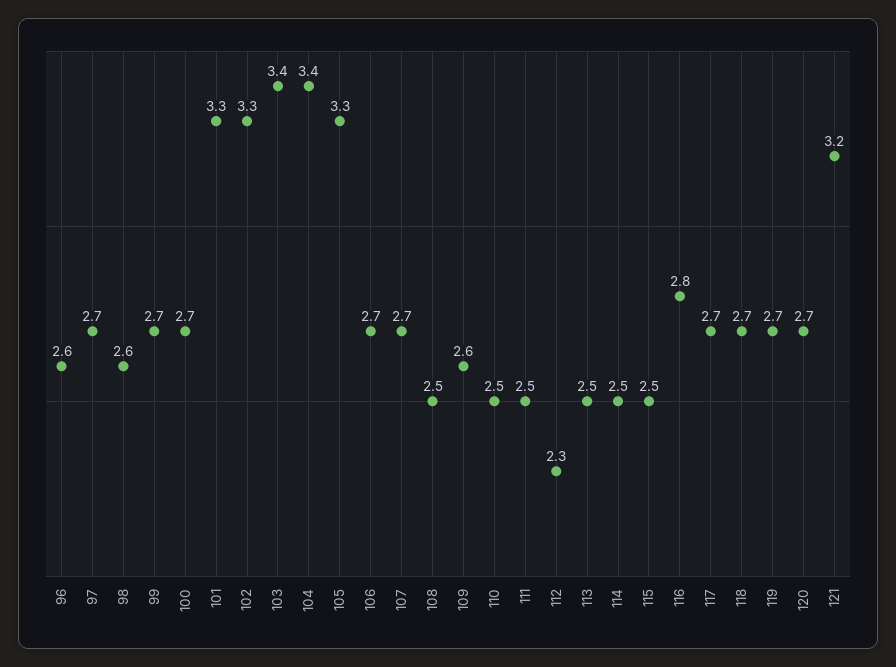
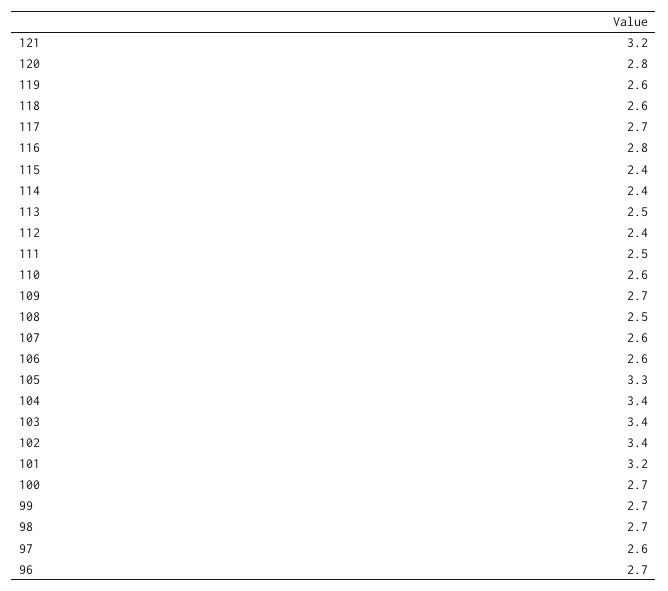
96: 2.6 -> 2.7
97: 2.7 -> 2.6
98: 2.6 -> 2.7
101: 3.3 -> 3.2
102: 3.3 -> 3.4
106: 2.7 -> 2.6
107: 2.7 -> 2.6
109: 2.6 -> 2.7
110: 2.5 -> 2.6
112: 2.3 -> 2.4
114: 2.5 -> 2.4
115: 2.5 -> 2.4
118: 2.7 -> 2.6
119: 2.7 -> 2.6
120: 2.7 -> 2.8

